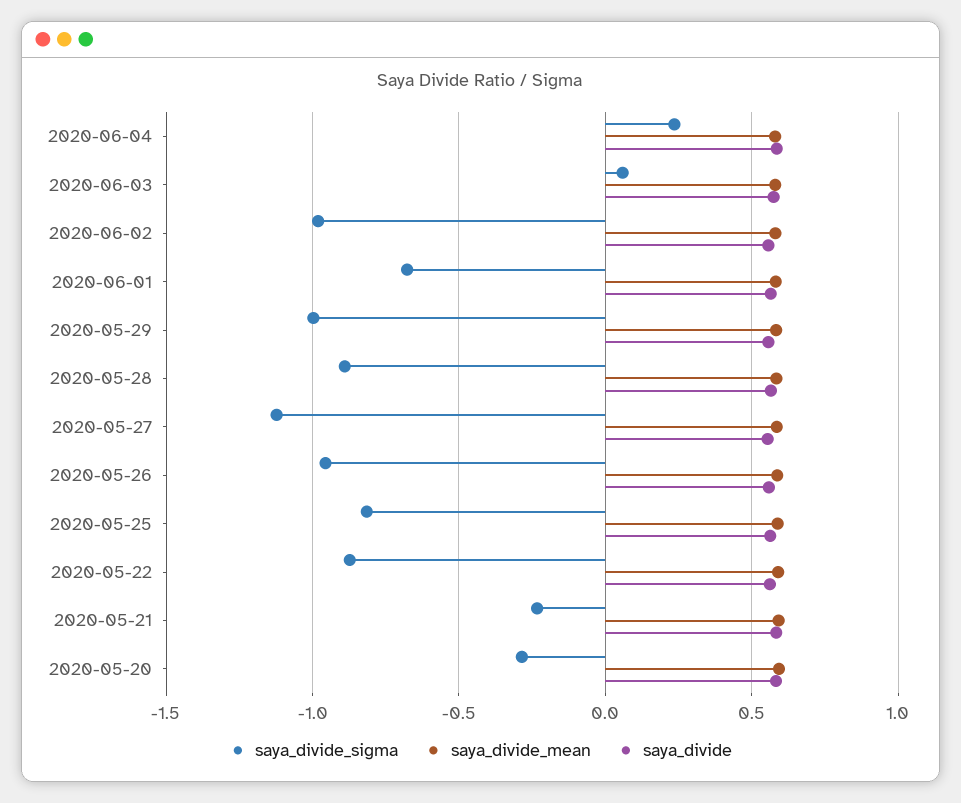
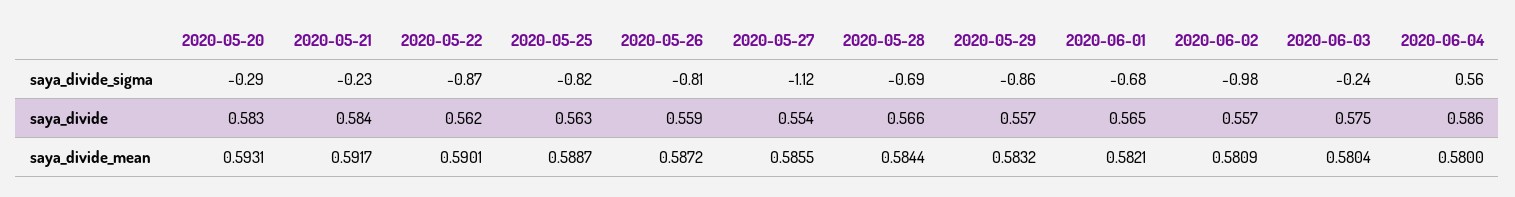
saya_divide_sigma, 2020-06-04: 0.25 -> 0.56
saya_divide_sigma, 2020-06-03: 0.05 -> -0.24
saya_divide_sigma, 2020-05-29: -1 -> -0.86
saya_divide_sigma, 2020-05-28: -0.9 -> -0.69
saya_divide_sigma, 2020-05-26: -0.95 -> -0.81

